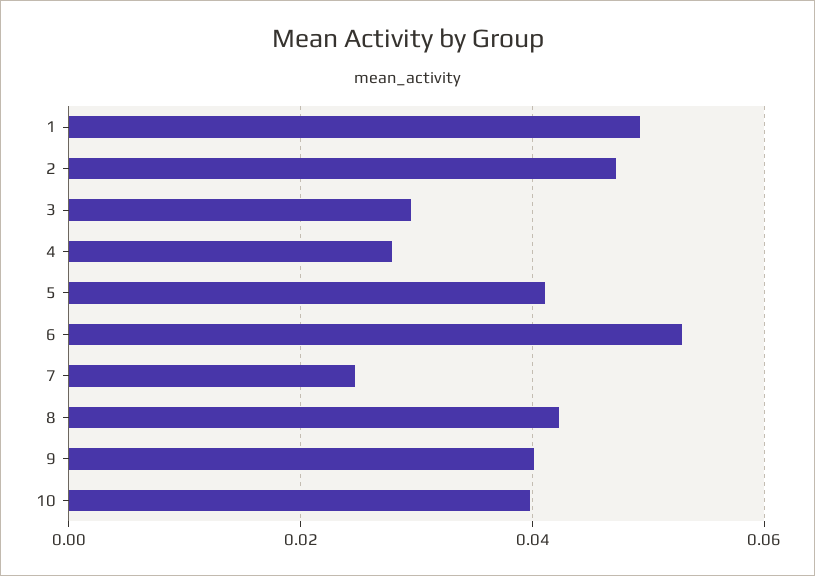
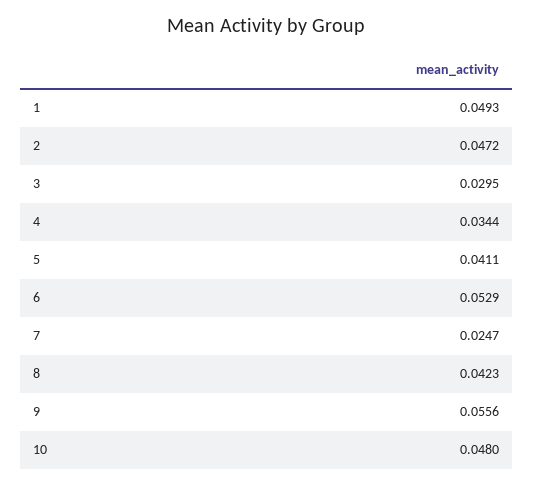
4: 0.028 -> 0.0344
9: 0.04 -> 0.0556
10: 0.04 -> 0.048

